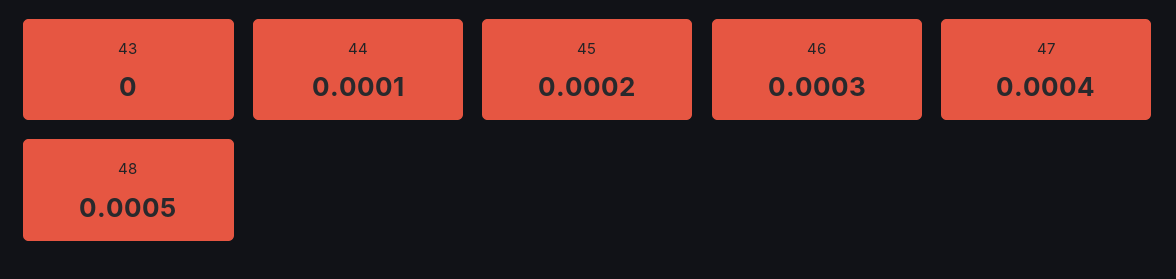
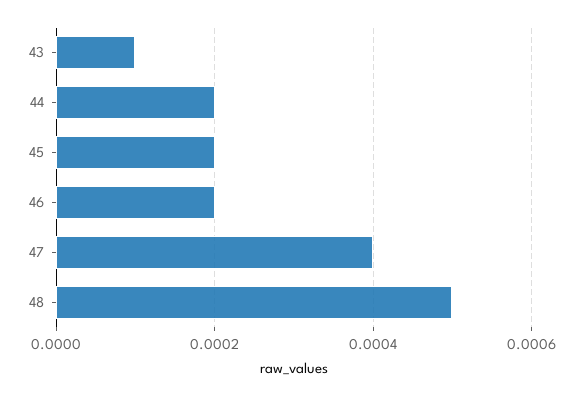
43: 0 -> 0.0001
44: 0.0001 -> 0.0002
46: 0.0003 -> 0.0002

